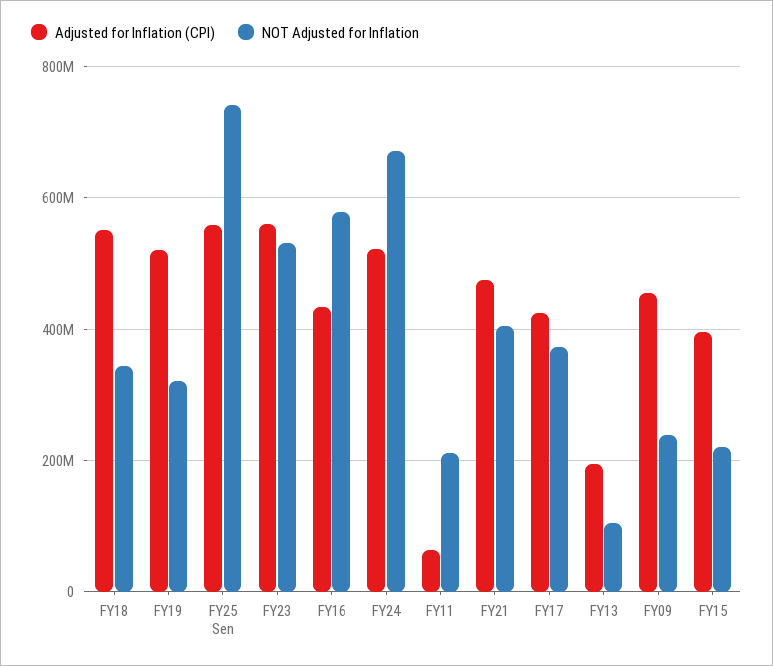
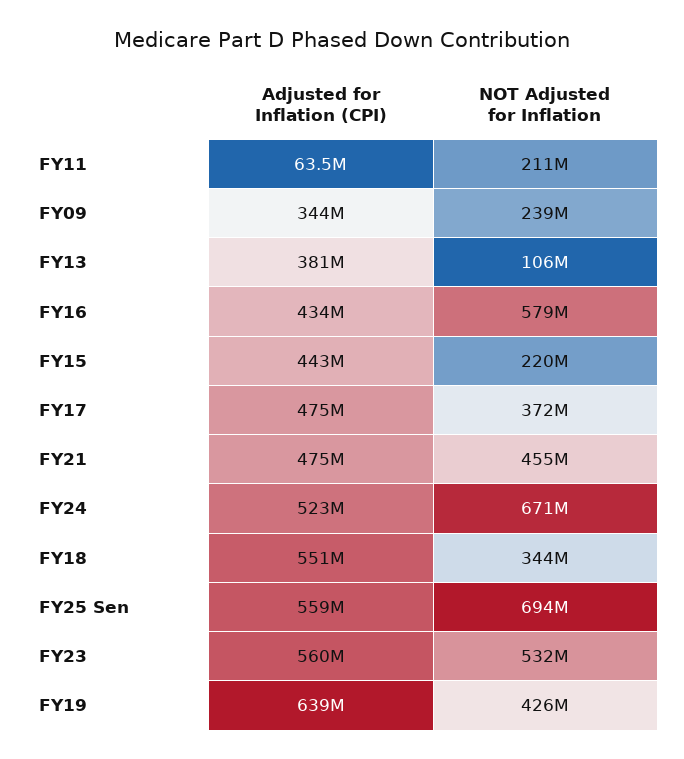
Adjusted for Inflation (CPI), FY19: 520000000 -> 639000000
NOT Adjusted for Inflation, FY19: 320000000 -> 426000000
NOT Adjusted for Inflation, FY25 Sen: 740000000 -> 694000000
NOT Adjusted for Inflation, FY21: 400000000 -> 455000000
Adjusted for Inflation (CPI), FY17: 420000000 -> 475000000
Adjusted for Inflation (CPI), FY13: 200000000 -> 381000000
Adjusted for Inflation (CPI), FY09: 460000000 -> 344000000
Adjusted for Inflation (CPI), FY15: 400000000 -> 443000000

